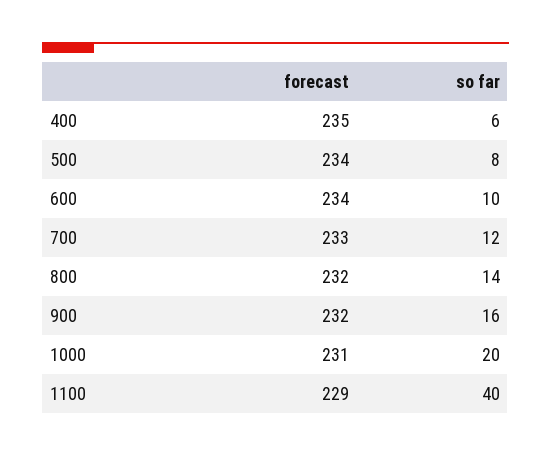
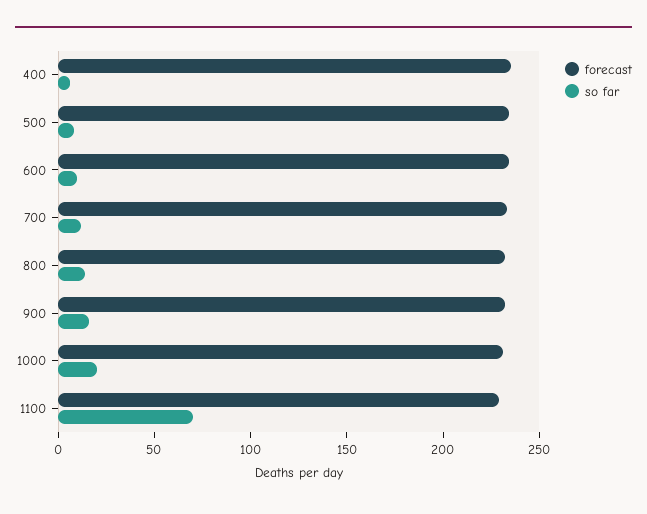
so far, 1100: 40 -> 70

